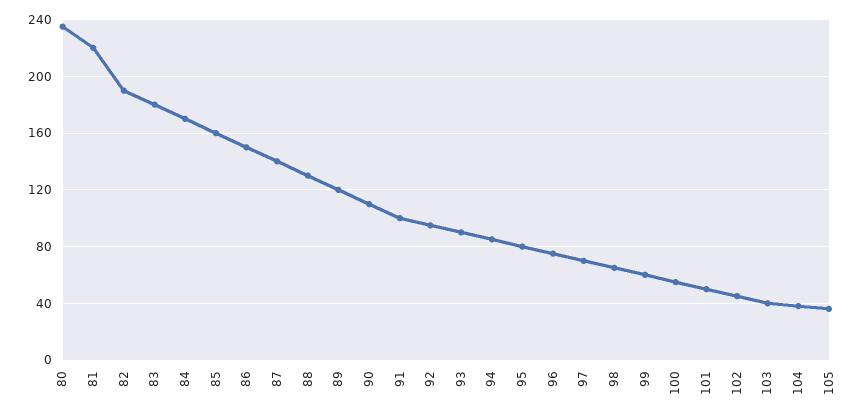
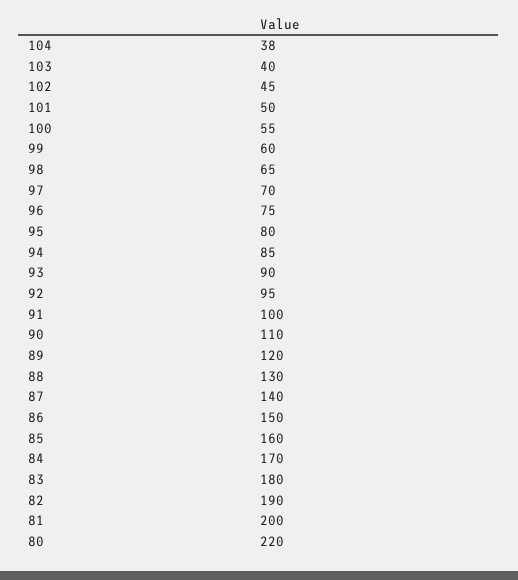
80: 235 -> 220
81: 220 -> 200
105: 35 -> none

